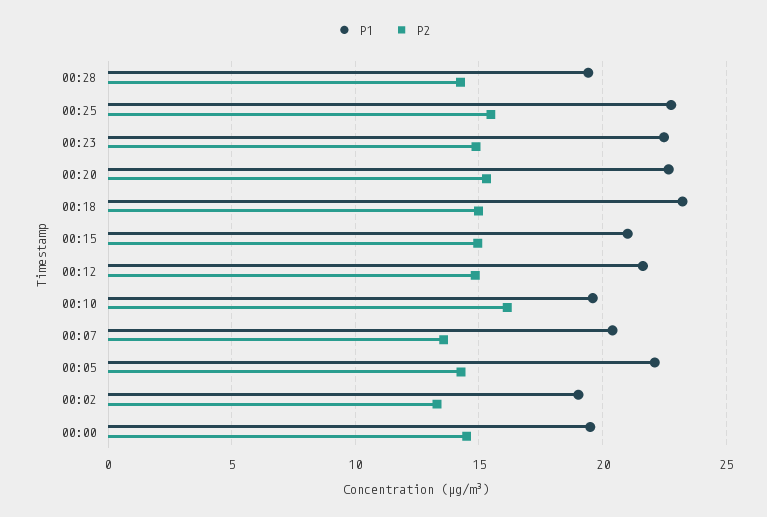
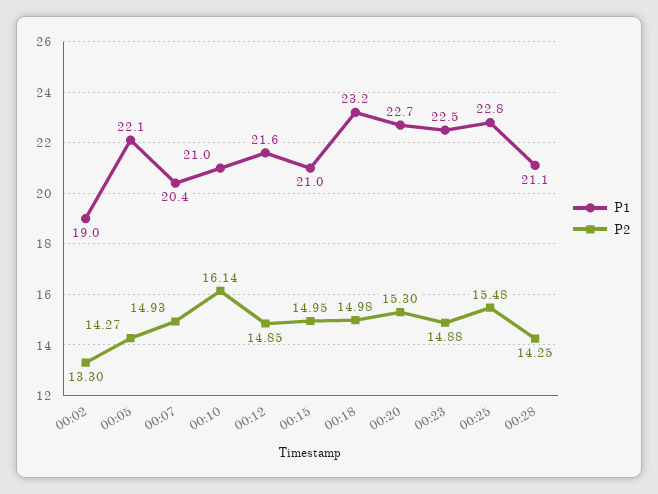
P1, 00:28: 19.5 -> 21.1
P1, 00:10: 19.5 -> 21
P2, 00:07: 13.5 -> 14.93
P1, 00:00: 19.5 -> none
P2, 00:00: 14.5 -> none

